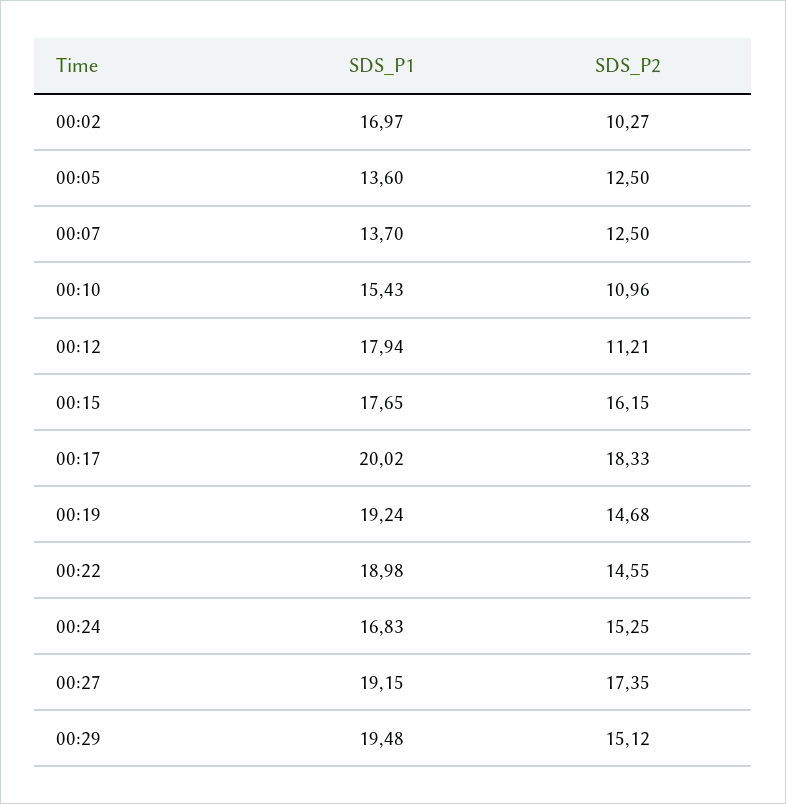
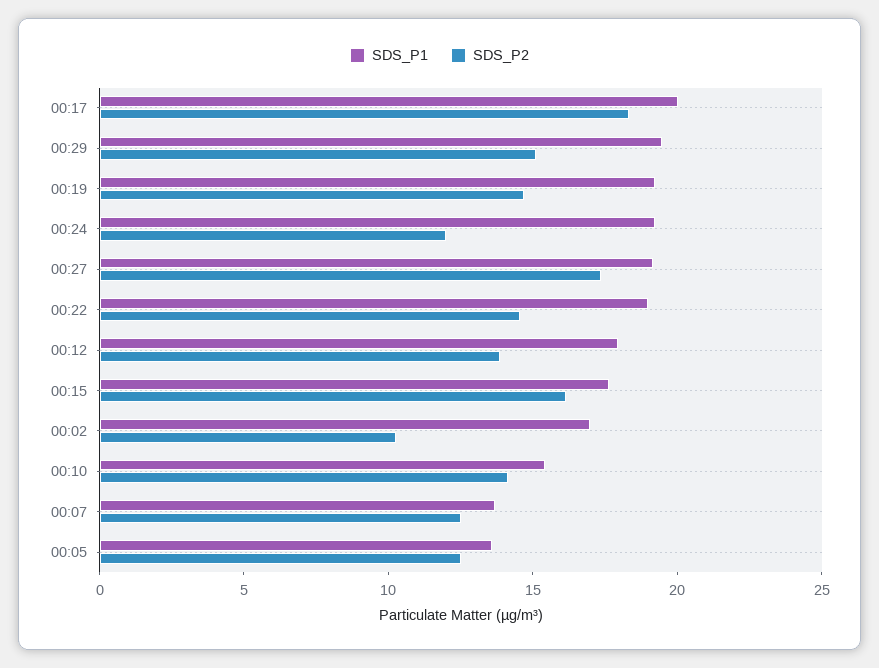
SDS_P2, 00:10: 10.96 -> 14
SDS_P2, 00:12: 11.21 -> 14
SDS_P1, 00:24: 16.83 -> 19
SDS_P2, 00:24: 15.25 -> 12

